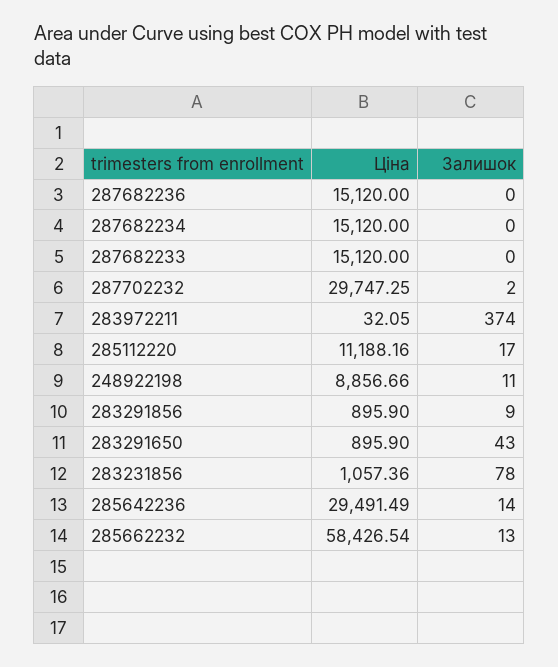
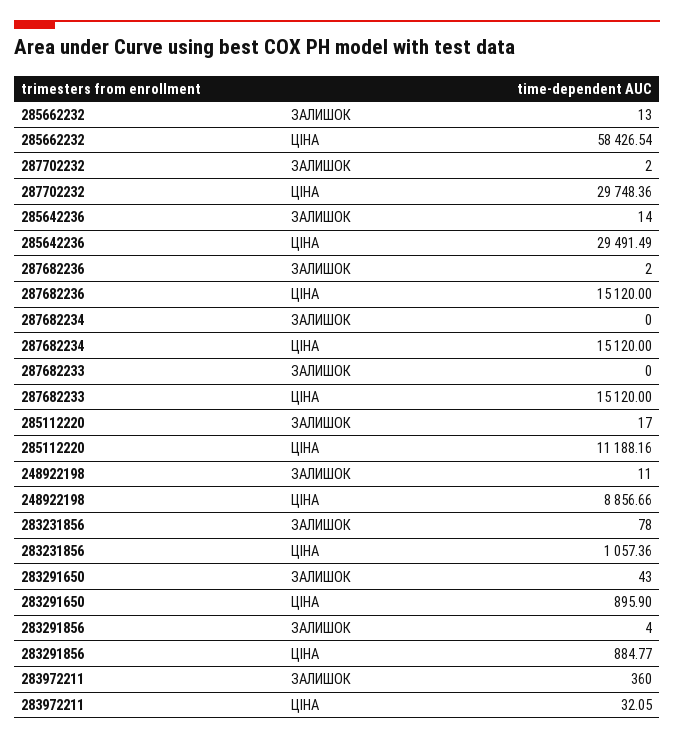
Залишок, 287682236: 0 -> 2
Ціна, 287702232: 29747.25 -> 29748.36
Залишок, 283972211: 374 -> 360
Ціна, 283291856: 895.9 -> 884.77
Залишок, 283291856: 9 -> 4

